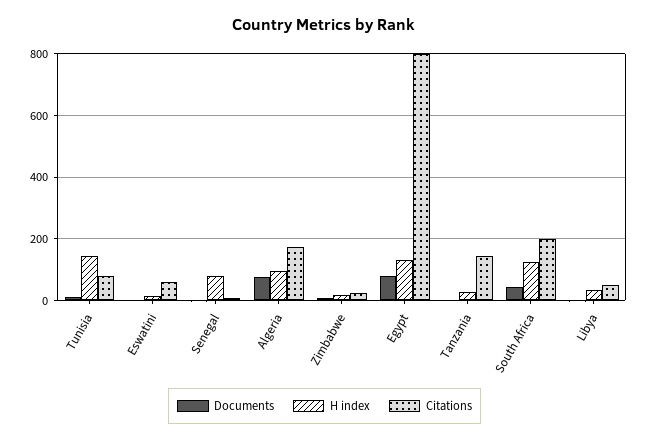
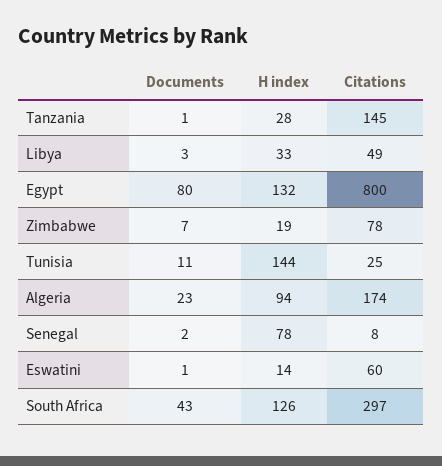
Citations, Tunisia: 80 -> 25
Documents, Algeria: 80 -> 23
Citations, Zimbabwe: 20 -> 78
Citations, South Africa: 200 -> 297

